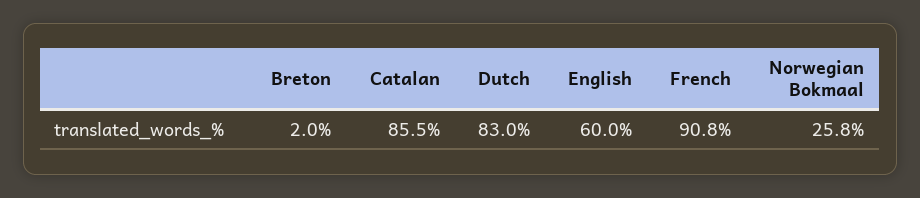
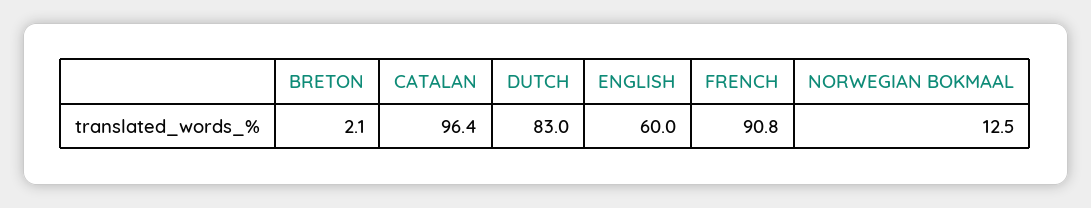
Breton: 2 -> 2.1
Catalan: 85.5 -> 96.4
Norwegian Bokmaal: 25.8 -> 12.5

